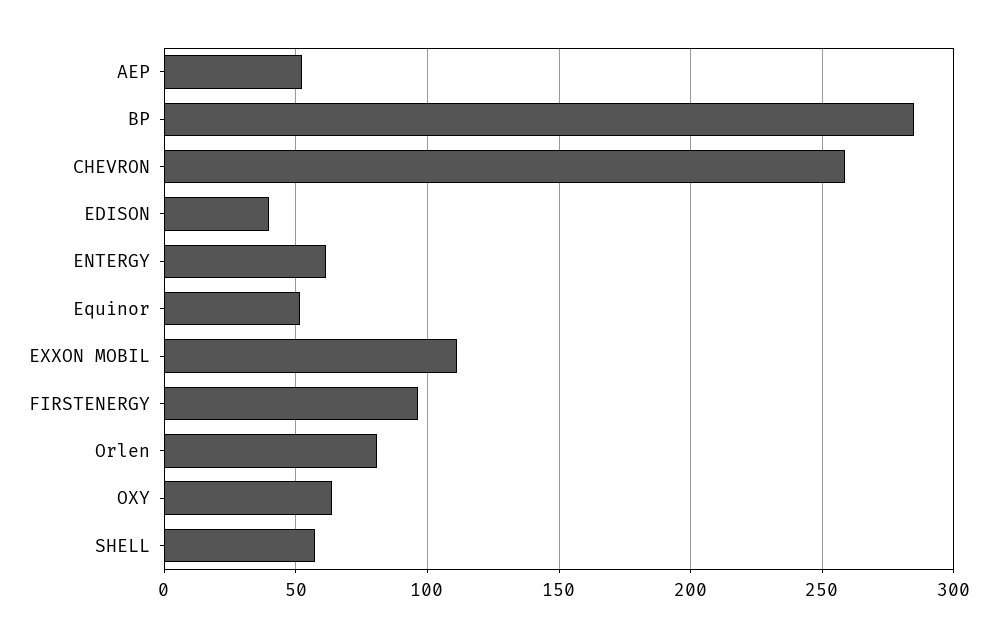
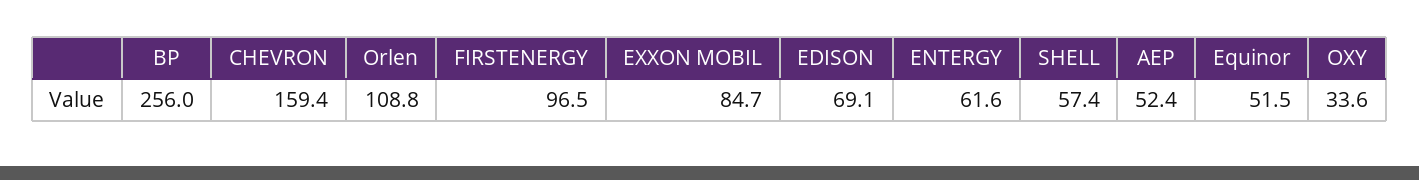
BP: 285 -> 256
CHEVRON: 260 -> 159.4
EDISON: 40 -> 69.1
EXXON MOBIL: 110 -> 84.7
Orlen: 80 -> 108.8
OXY: 65 -> 33.6

